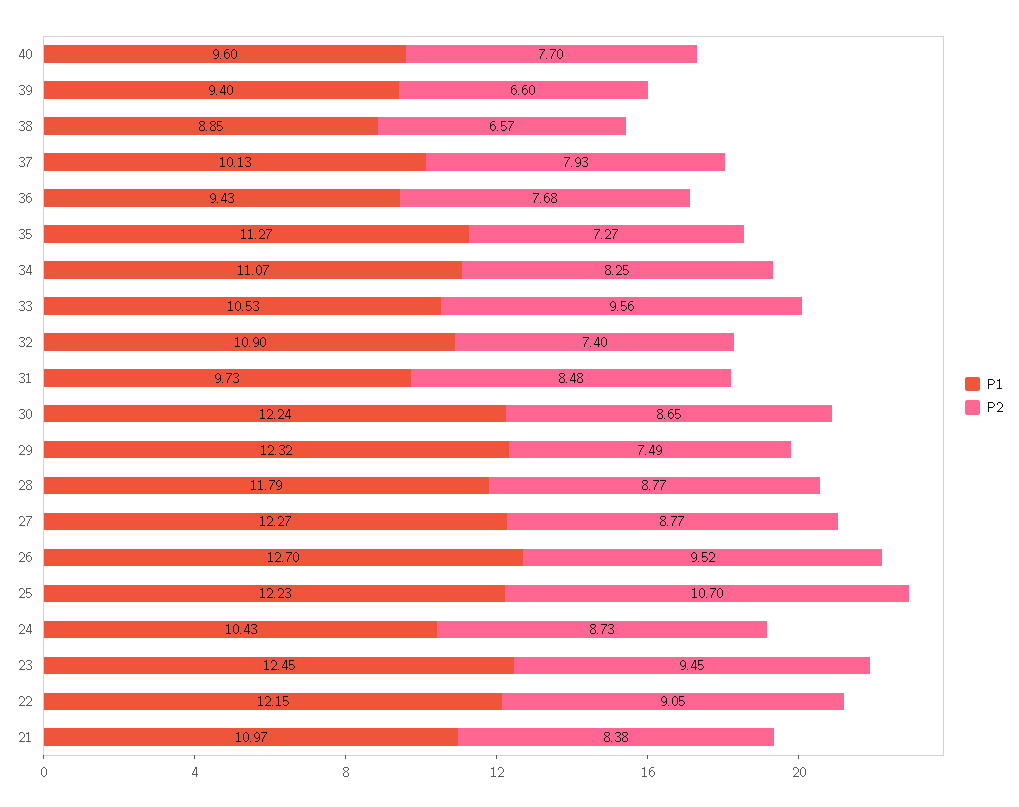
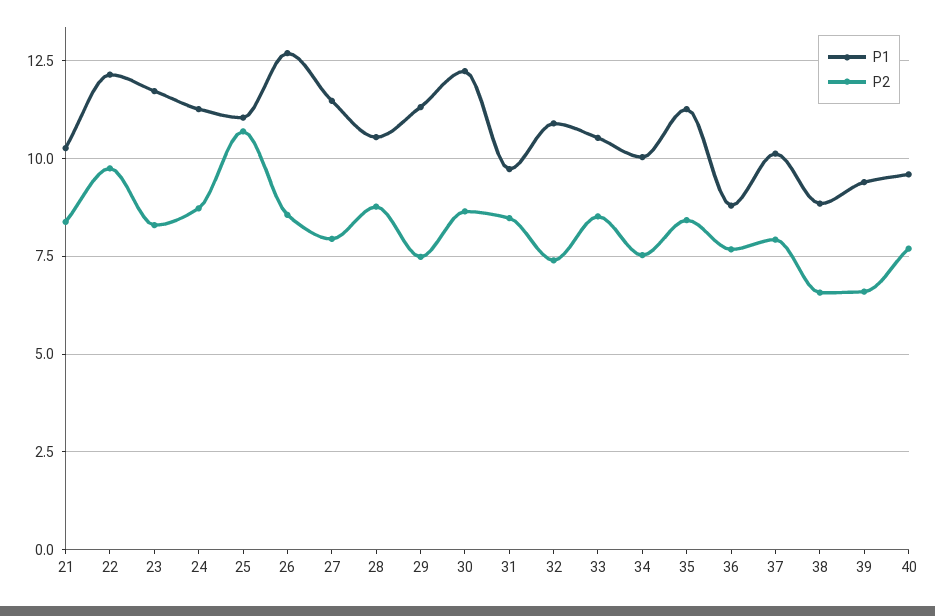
P1, 36: 9.43 -> 8.75
P2, 35: 7.27 -> 8.5
P1, 34: 11.07 -> 10
P2, 34: 8.25 -> 7.5
P2, 33: 9.56 -> 8.5
P1, 29: 12.32 -> 11.25
P1, 28: 11.79 -> 10.5
P1, 27: 12.27 -> 11.5
P2, 27: 8.77 -> 8
P2, 26: 9.52 -> 8.5
P1, 25: 12.23 -> 11
P1, 24: 10.43 -> 11.25
P1, 23: 12.45 -> 11.75
P2, 23: 9.45 -> 8.25
P2, 22: 9.05 -> 9.75
P1, 21: 10.97 -> 10.25

